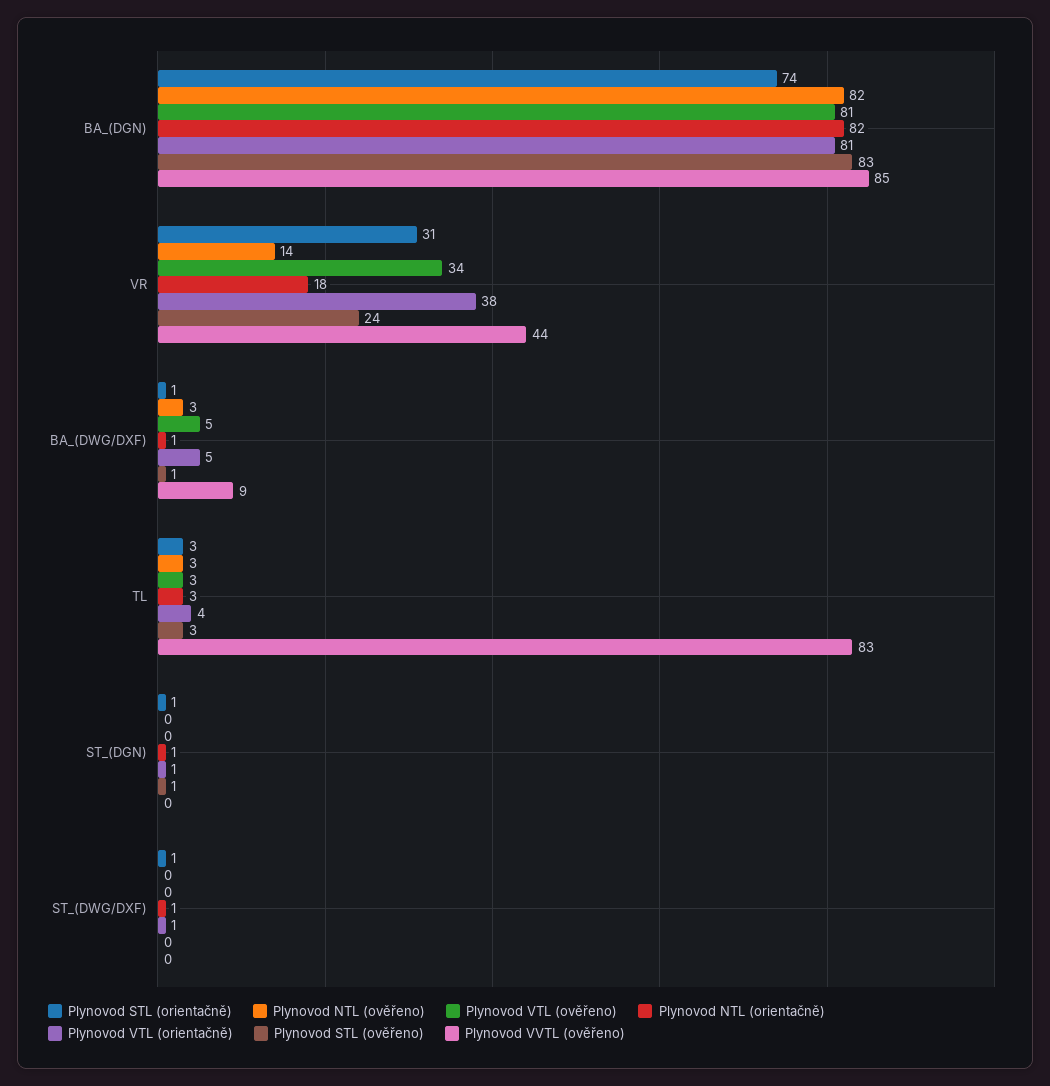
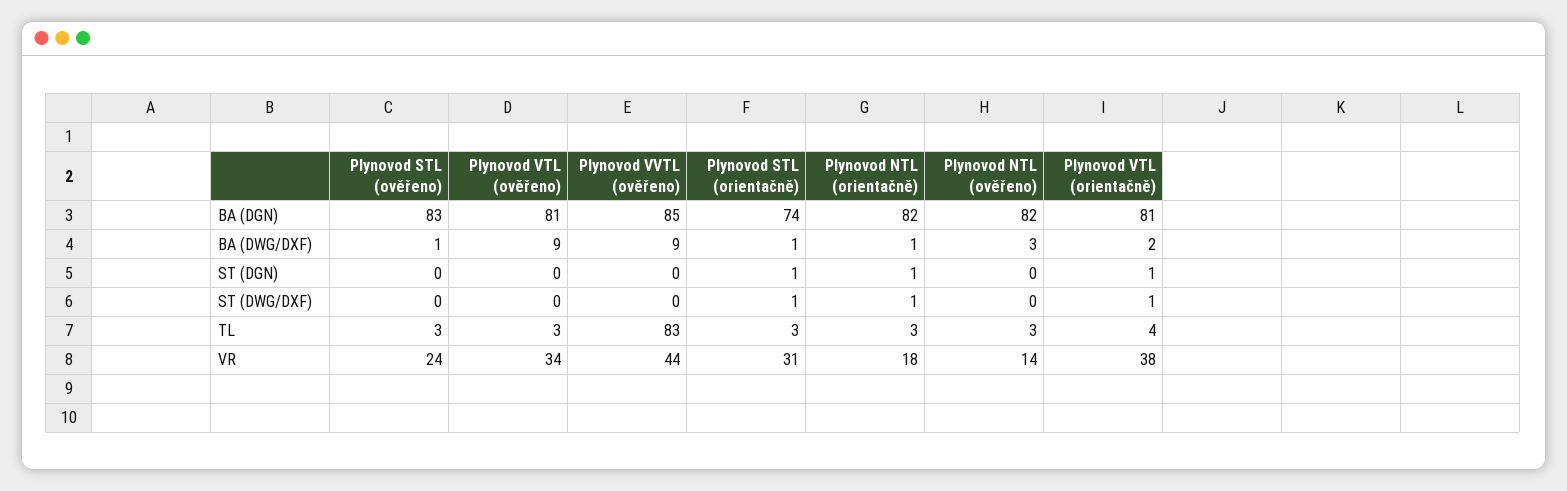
Plynovod VTL (ověřeno), BA_(DWG/DXF): 5 -> 9
Plynovod VTL (orientačně), BA_(DWG/DXF): 5 -> 2
Plynovod STL (ověřeno), ST_(DGN): 1 -> 0

